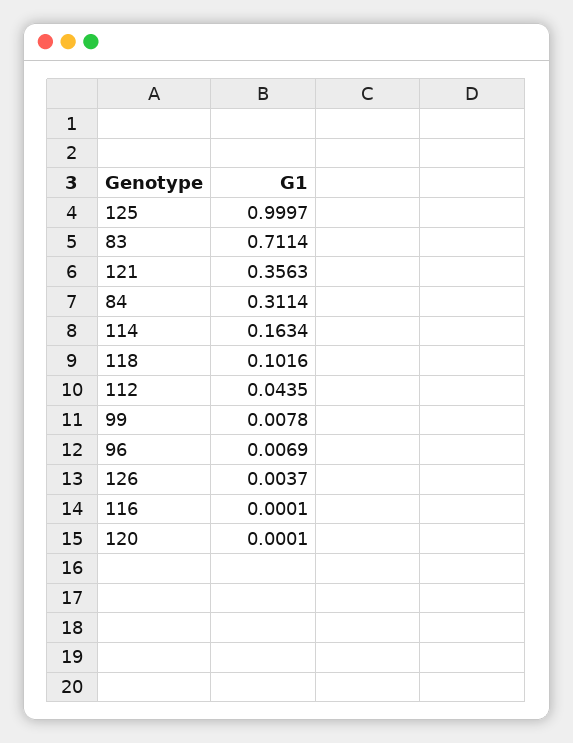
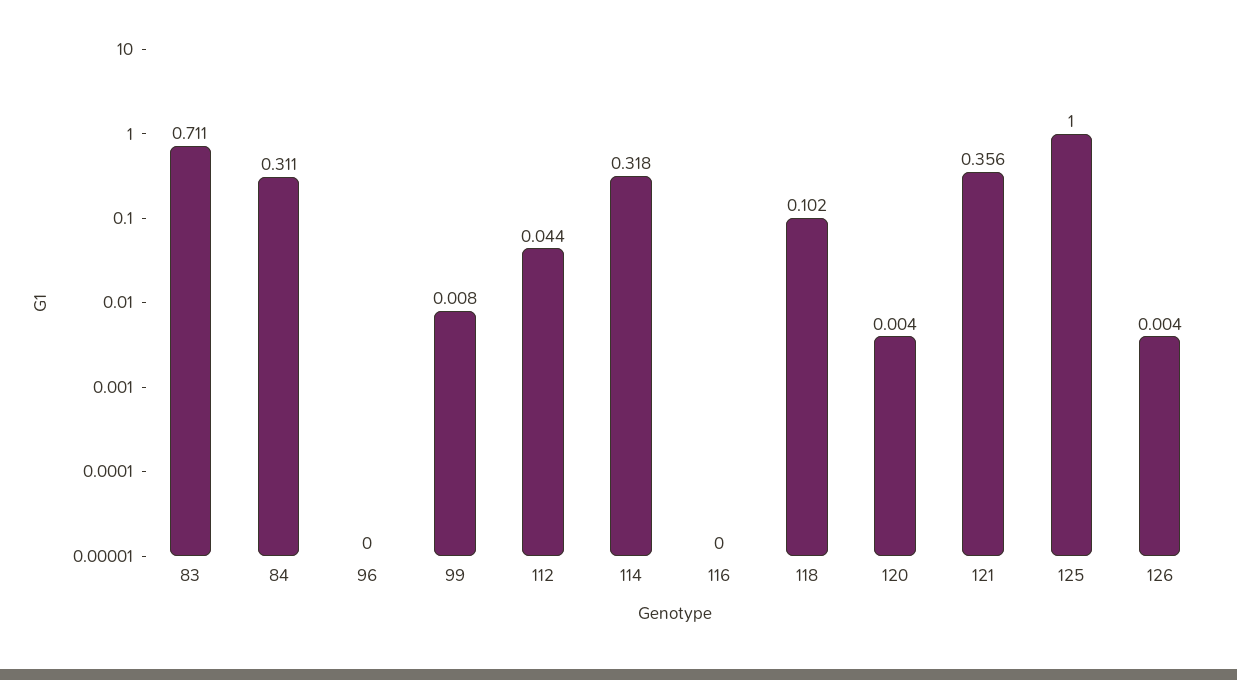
114: 0.1634 -> 0.318
96: 0.0069 -> 0
120: 0.0001 -> 0.004

